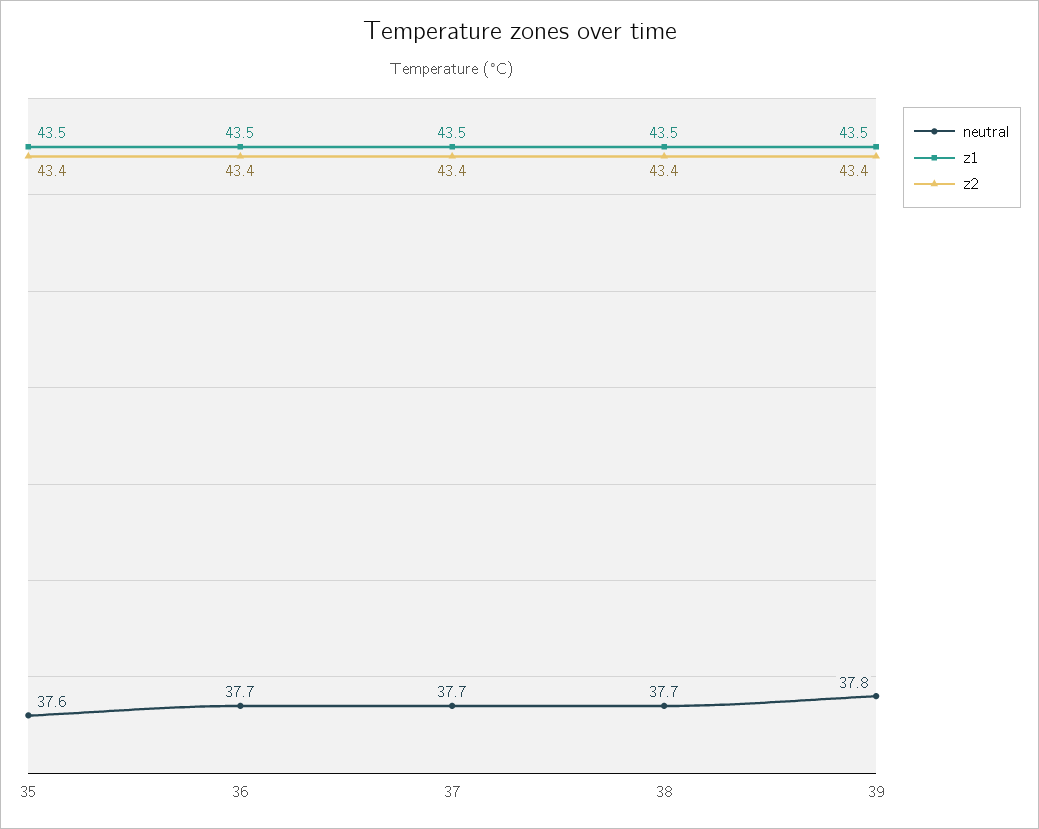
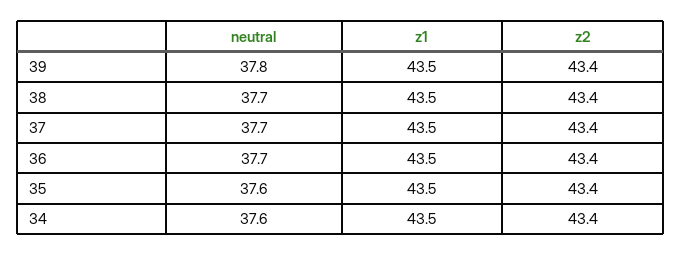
neutral, 34: none -> 37.6
z1, 34: none -> 43.5
z2, 34: none -> 43.4

